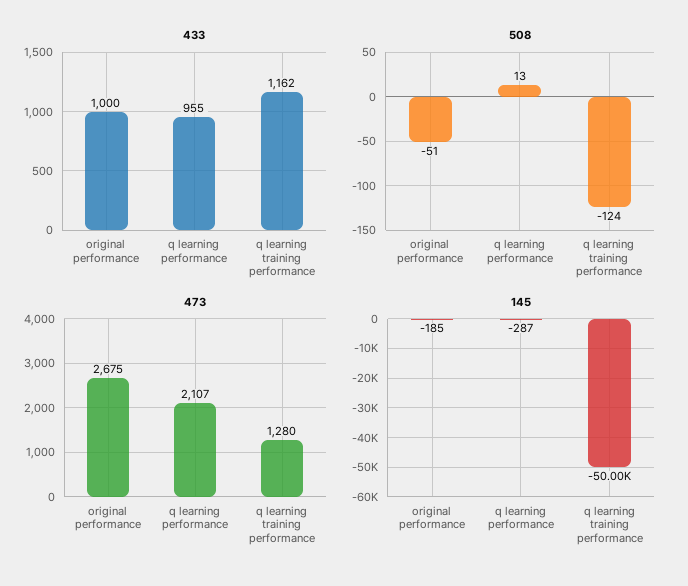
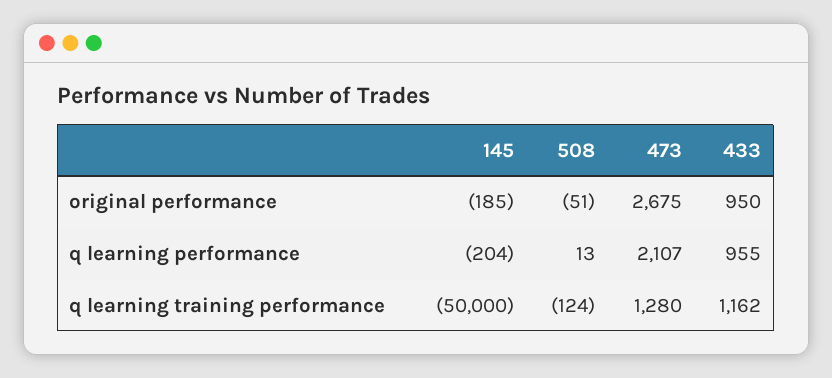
433, original performance: 1000 -> 950
145, q learning performance: -287 -> -204

